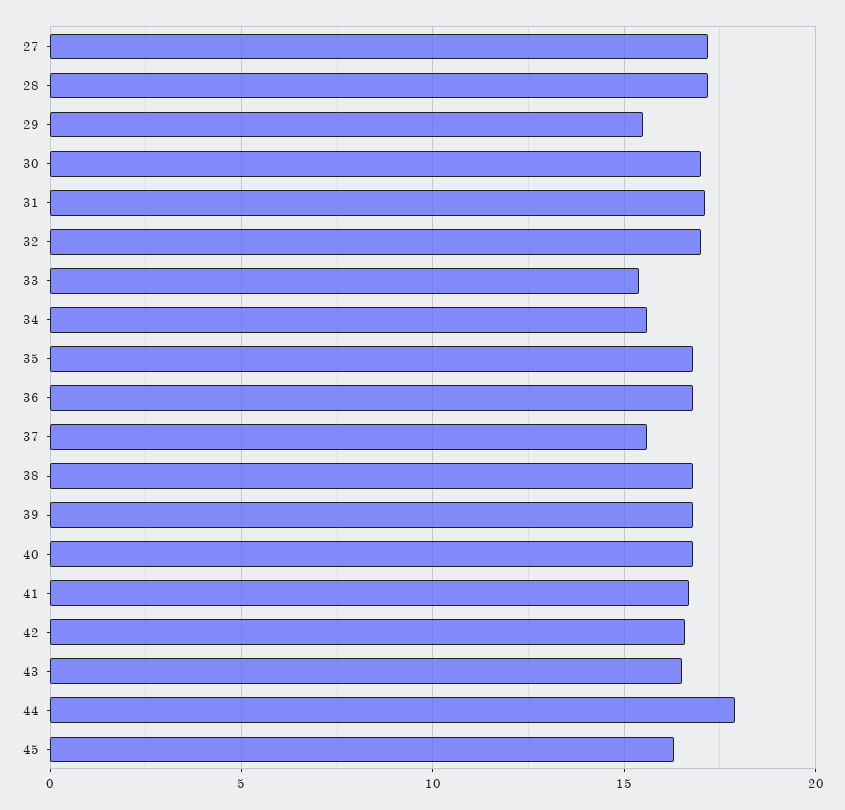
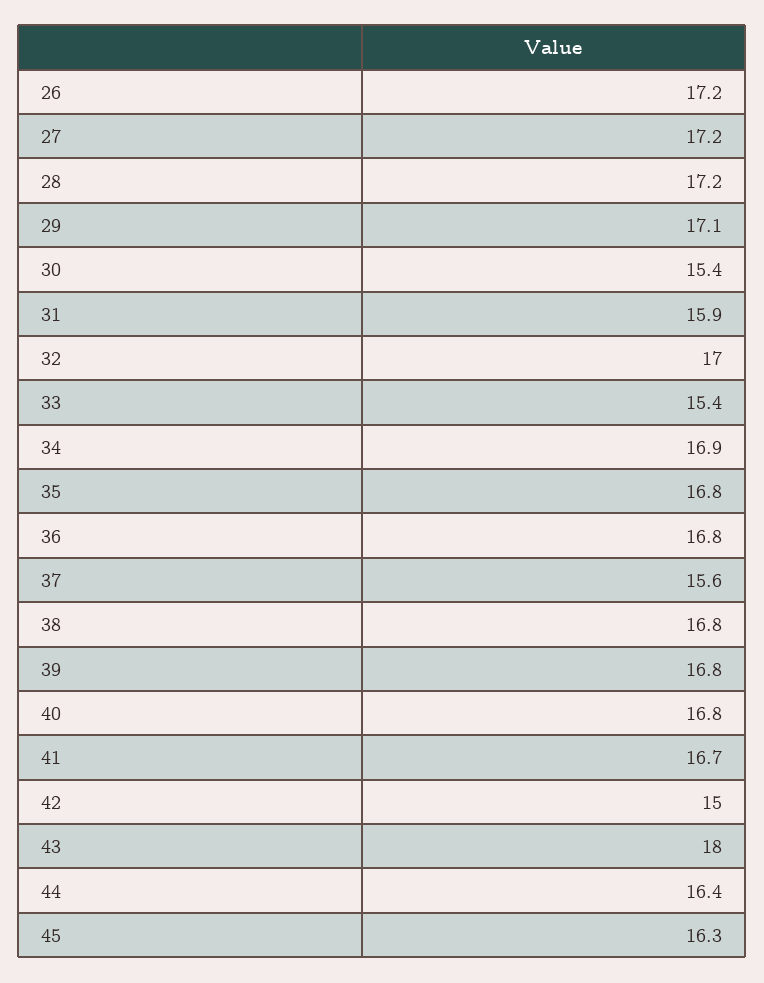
29: 15.5 -> 17.1
30: 17 -> 15.4
31: 17 -> 15.9
34: 15.5 -> 16.9
42: 16.5 -> 15
43: 16.5 -> 18
44: 18 -> 16.4
26: none -> 17.2

